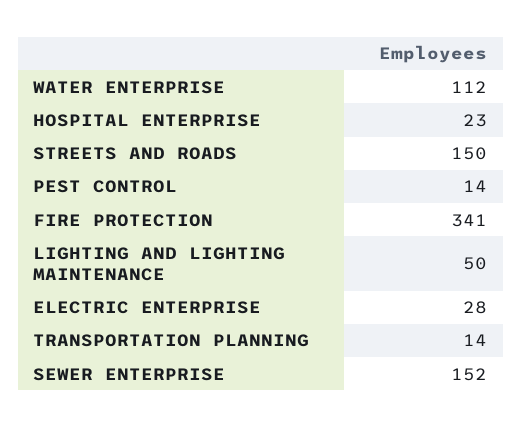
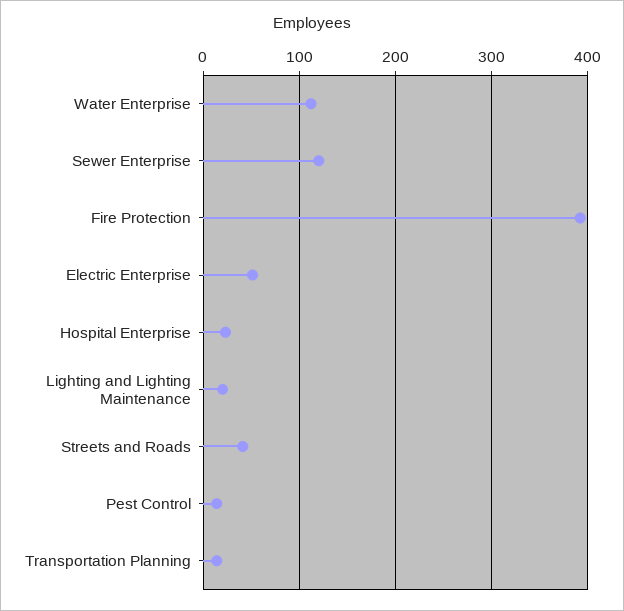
STREETS AND ROADS: 150 -> 40
FIRE PROTECTION: 341 -> 390
LIGHTING AND LIGHTING MAINTENANCE: 50 -> 20
ELECTRIC ENTERPRISE: 28 -> 50
SEWER ENTERPRISE: 152 -> 120

